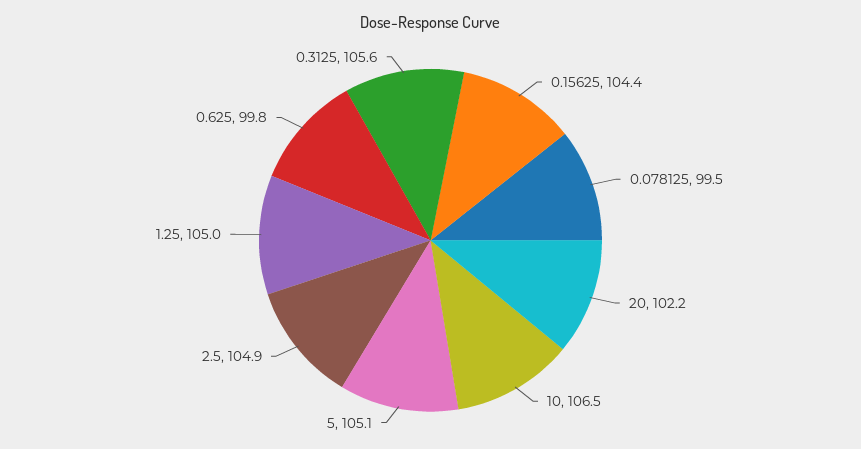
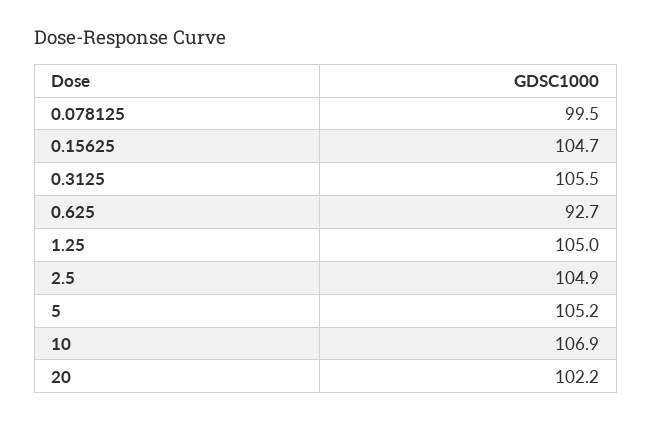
0.15625: 104.4 -> 104.7
10: 106.5 -> 106.9
5: 105.1 -> 105.2
0.625: 99.8 -> 92.7
0.3125: 105.6 -> 105.5

